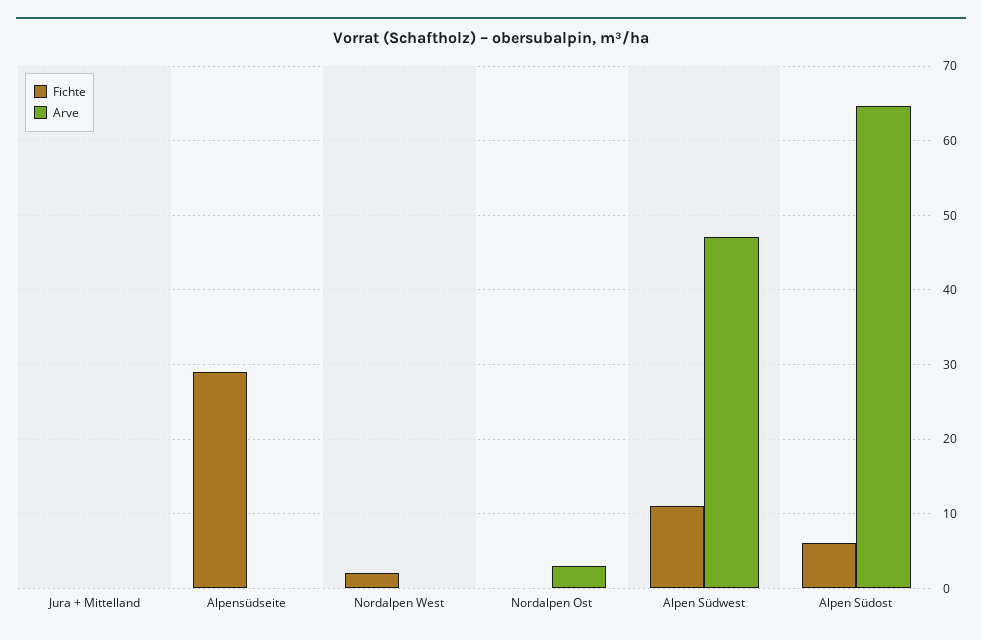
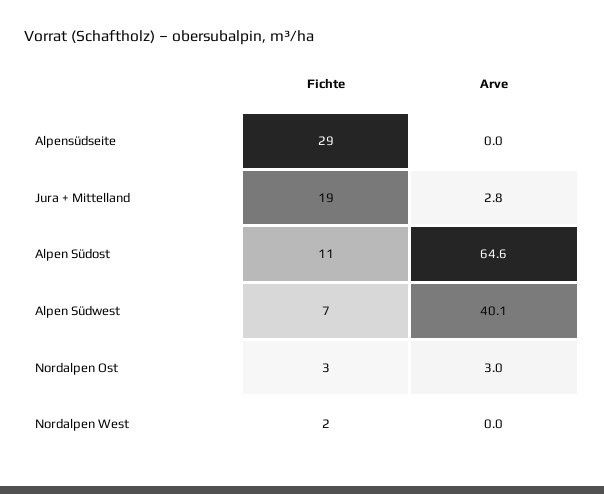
Fichte, Jura + Mittelland: 0 -> 19
Arve, Jura + Mittelland: 0 -> 2.8
Fichte, Nordalpen Ost: 0 -> 3
Fichte, Alpen Südwest: 11 -> 7
Arve, Alpen Südwest: 47 -> 40.1
Fichte, Alpen Südost: 6 -> 11

